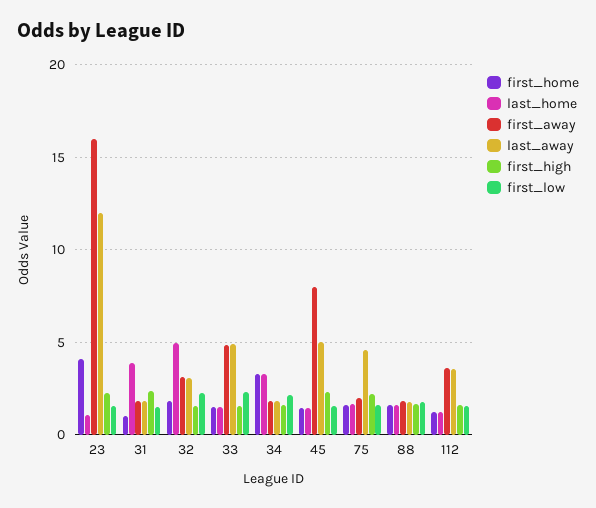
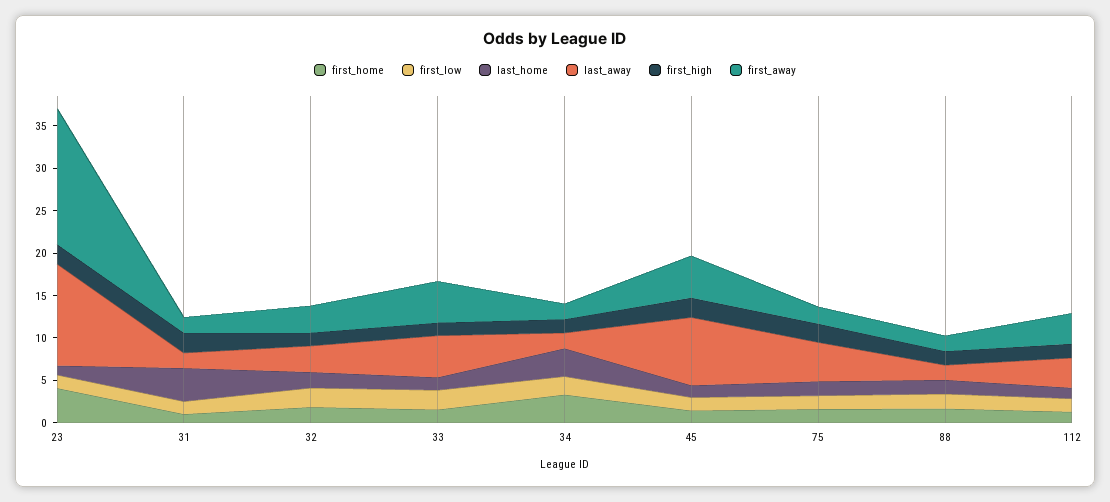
last_home, 32: 5 -> 2
first_away, 45: 8 -> 5
last_away, 45: 5 -> 8

